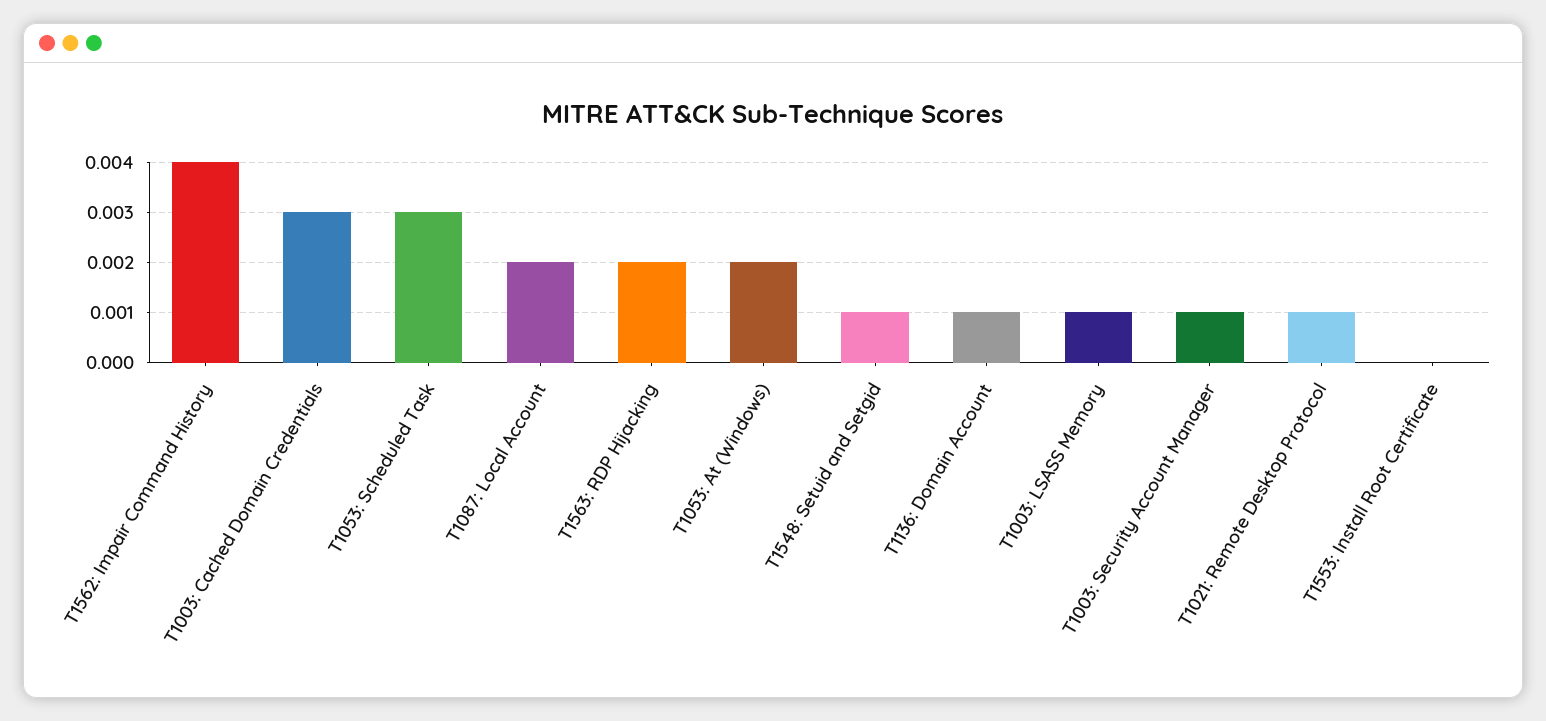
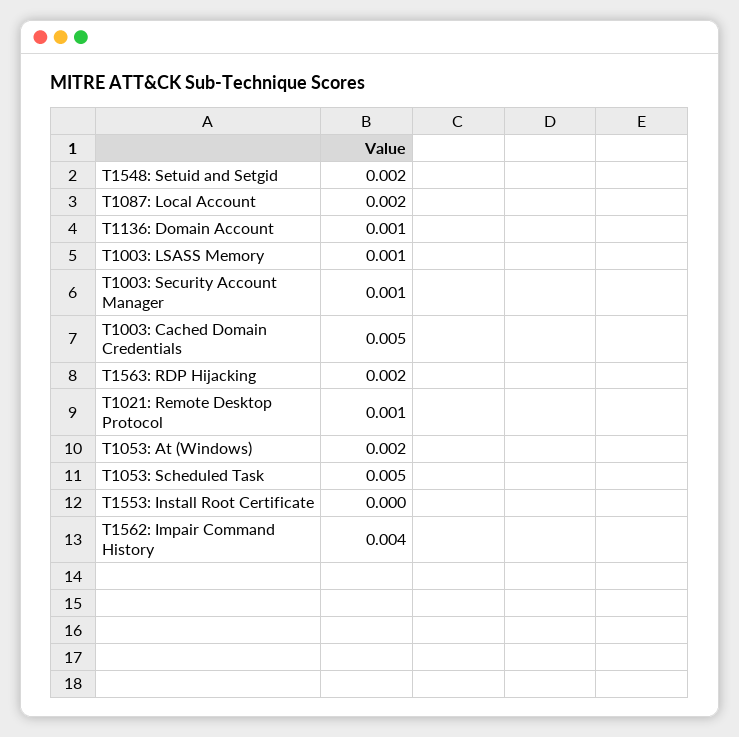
T1003: Cached Domain Credentials: 0.003 -> 0.005
T1053: Scheduled Task: 0.003 -> 0.005
T1548: Setuid and Setgid: 0.001 -> 0.002

